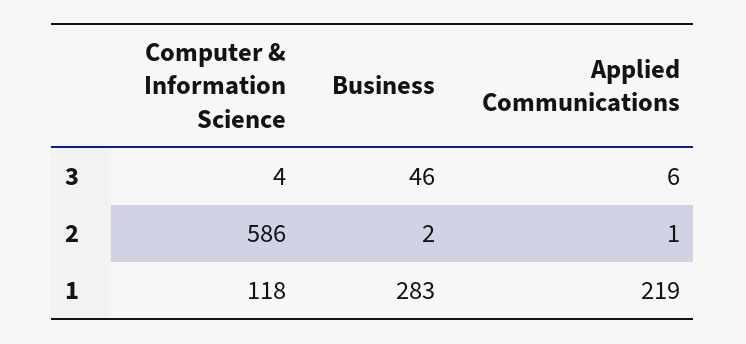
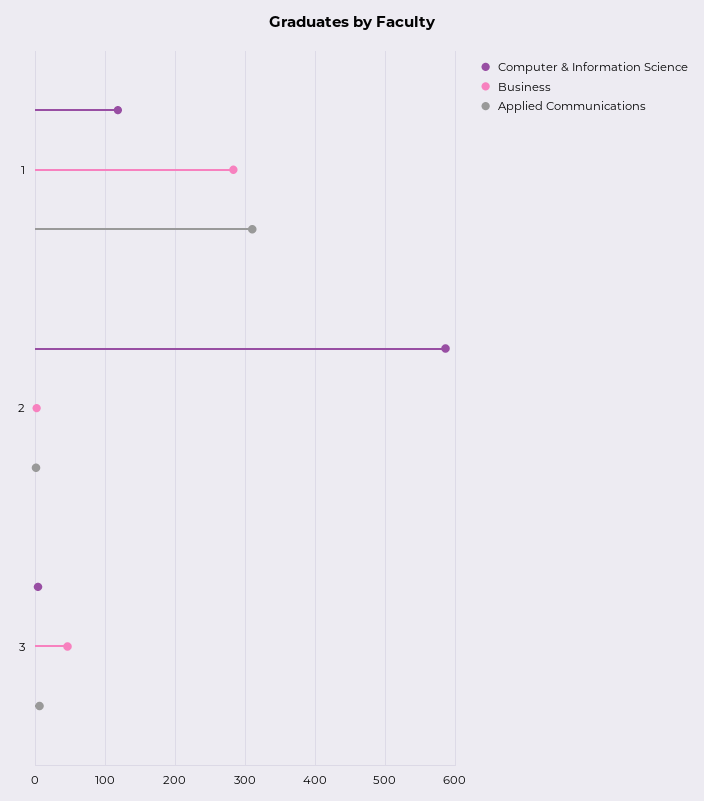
Applied Communications, 1: 219 -> 310

